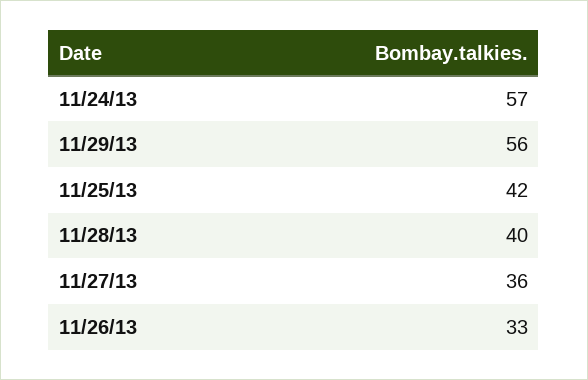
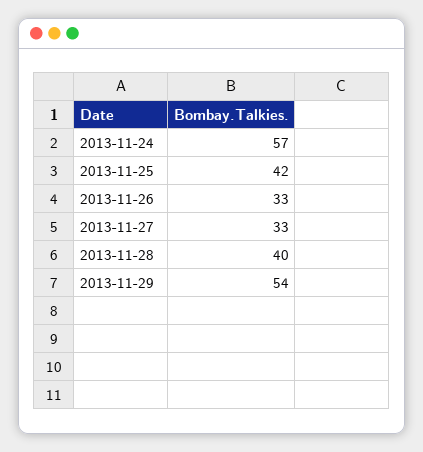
11/29/13: 56 -> 54
11/27/13: 36 -> 33

